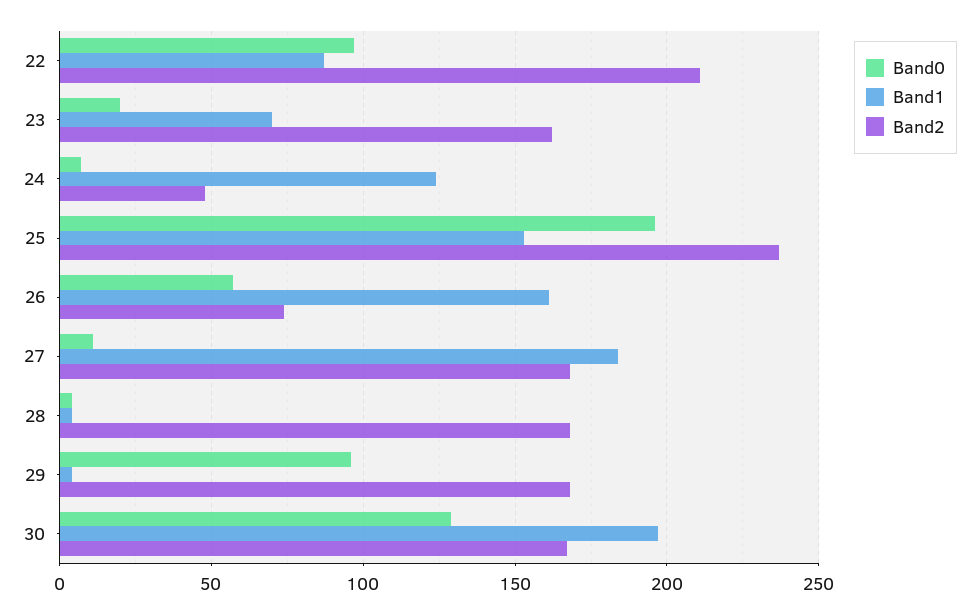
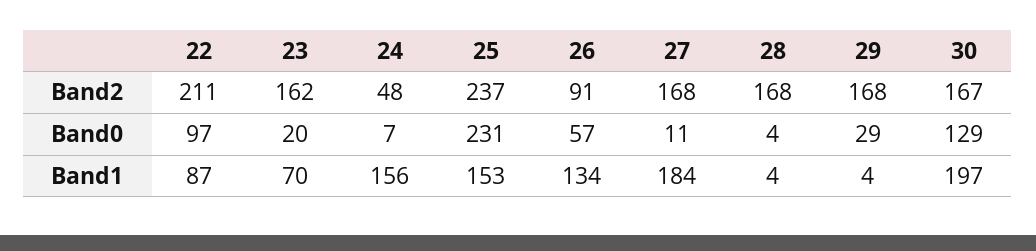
Band1, 24: 125 -> 156
Band0, 25: 195 -> 231
Band1, 26: 160 -> 134
Band2, 26: 75 -> 91
Band0, 29: 95 -> 29

